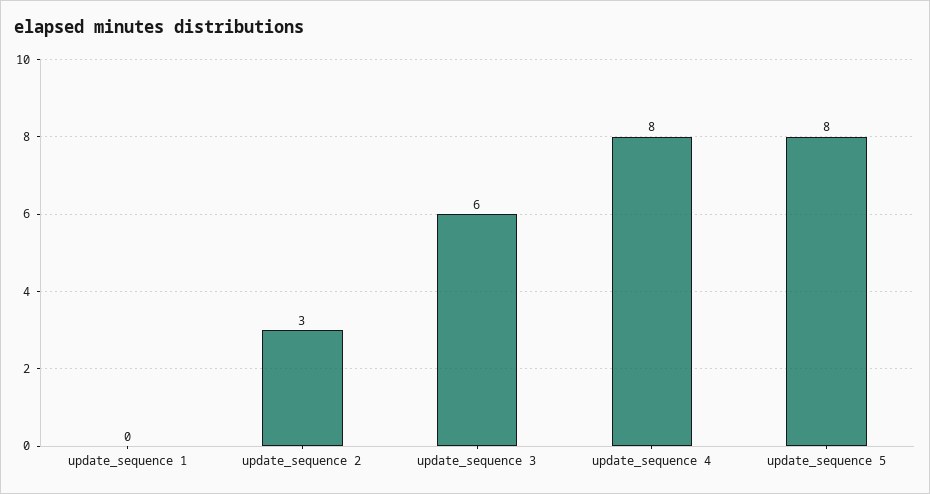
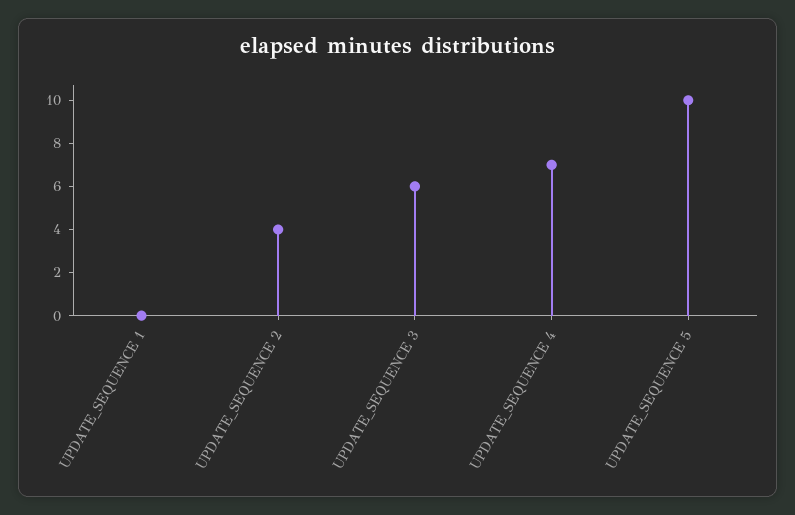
update_sequence 2: 3 -> 4
update_sequence 4: 8 -> 7
update_sequence 5: 8 -> 10

